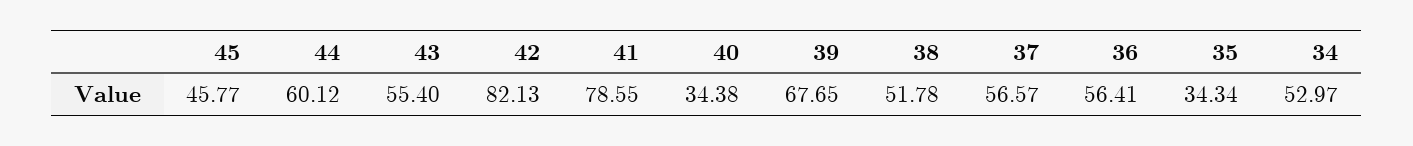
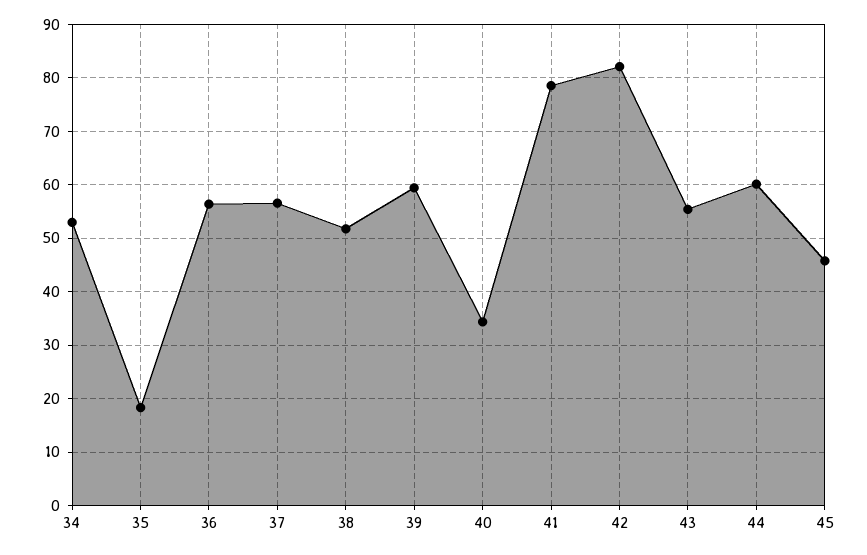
39: 67.65 -> 60
35: 34.34 -> 18

